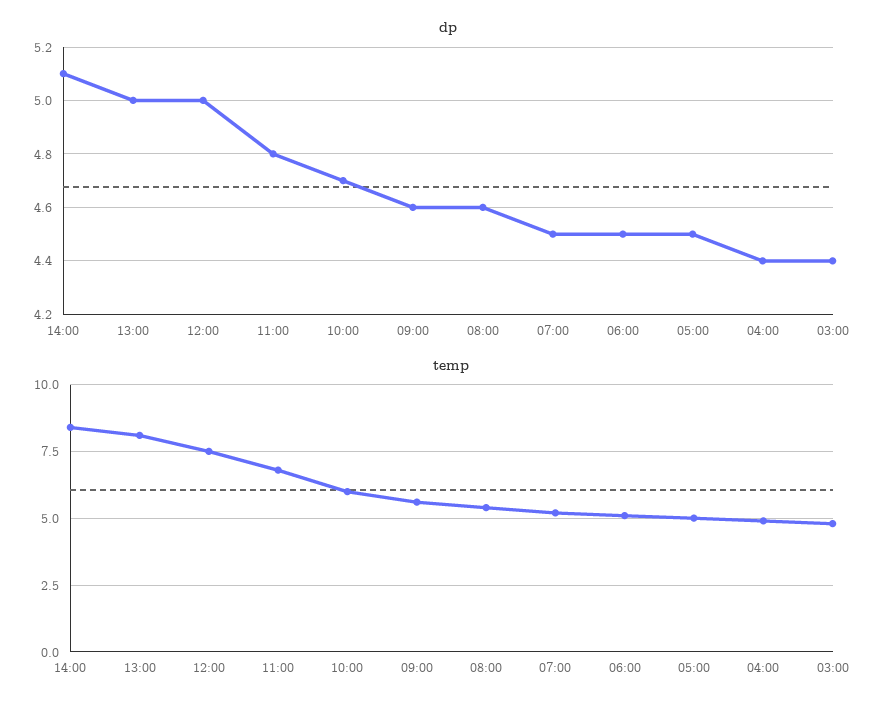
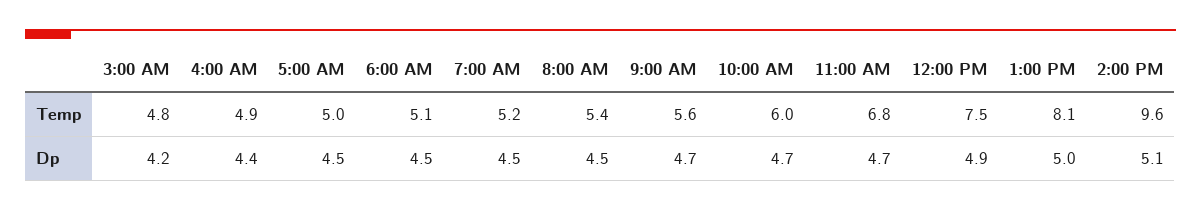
dp, 12:00: 5 -> 4.9
dp, 11:00: 4.8 -> 4.7
dp, 09:00: 4.6 -> 4.7
dp, 08:00: 4.6 -> 4.5
dp, 03:00: 4.4 -> 4.2
temp, 14:00: 8.5 -> 9.6

